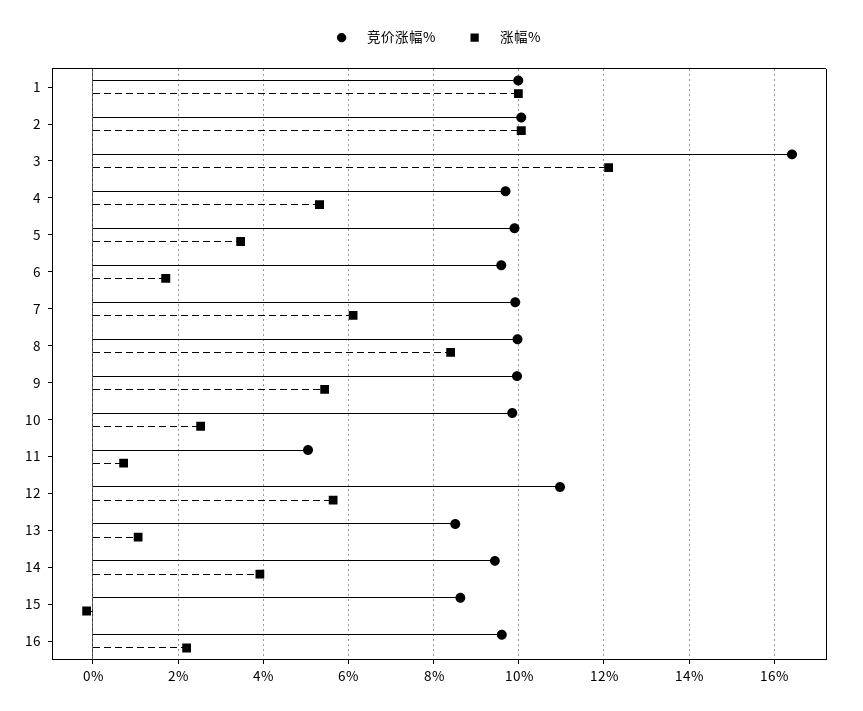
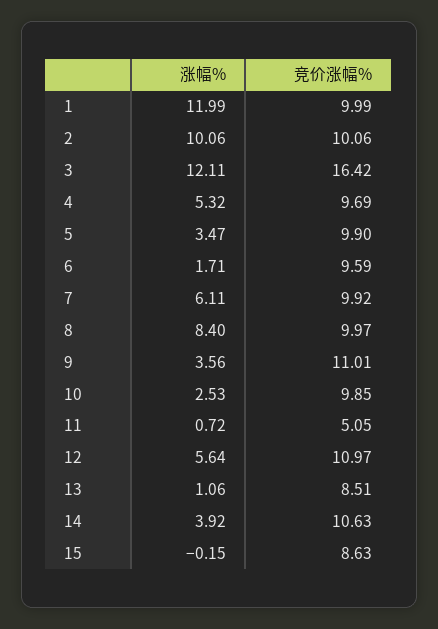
涨幅%, 1: 10 -> 11.99
竞价涨幅%, 9: 10 -> 11.01
涨幅%, 9: 5.4 -> 3.56
竞价涨幅%, 14: 9.4 -> 10.63
竞价涨幅%, 16: 9.6 -> none
涨幅%, 16: 2.2 -> none

